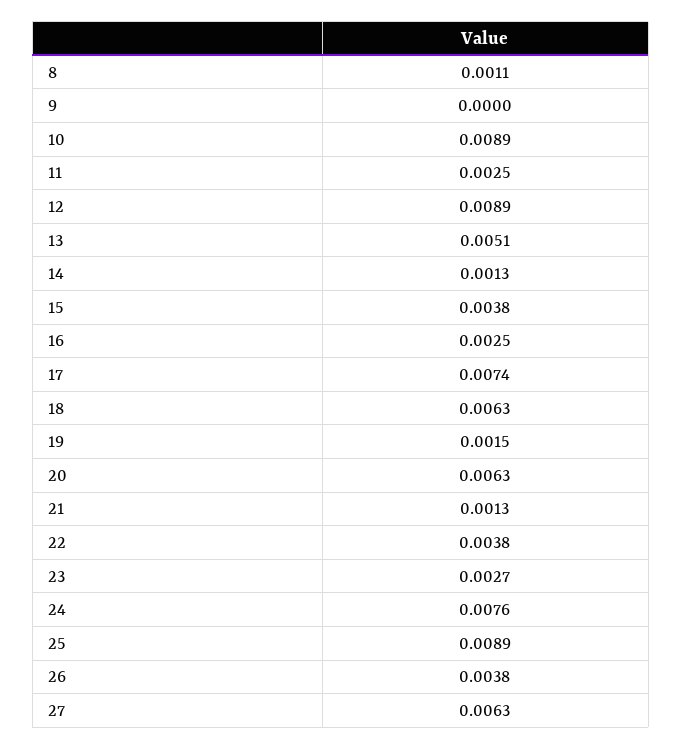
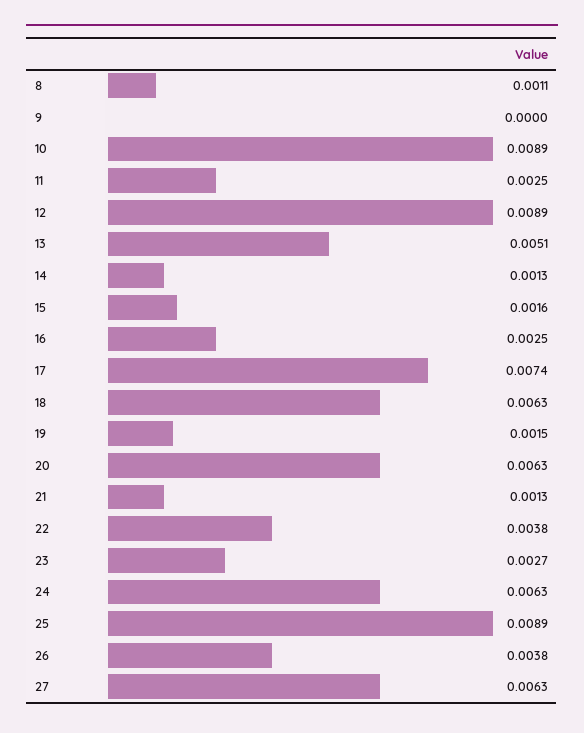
15: 0.0038 -> 0.0016
24: 0.0076 -> 0.0063

